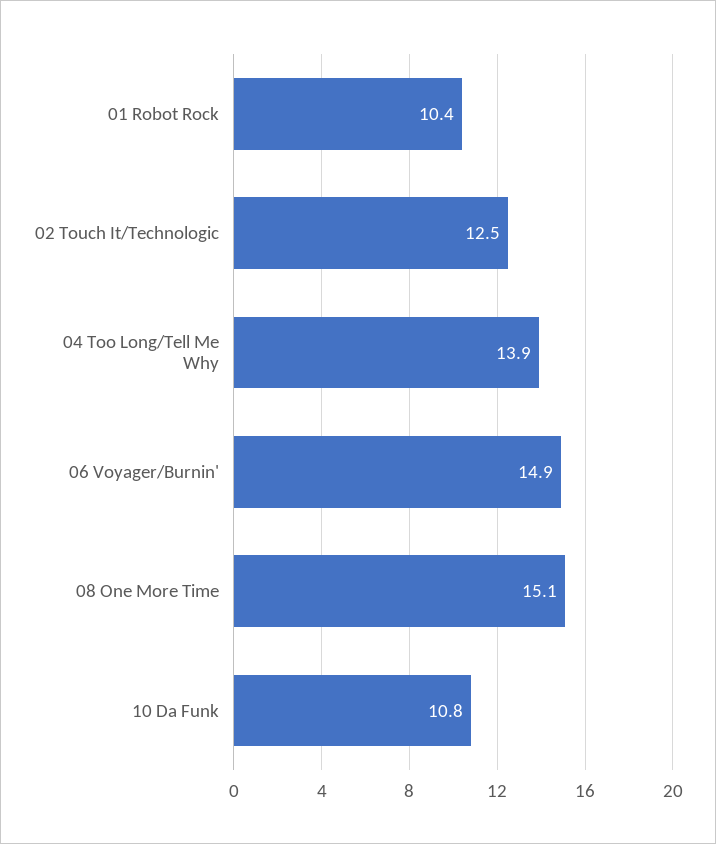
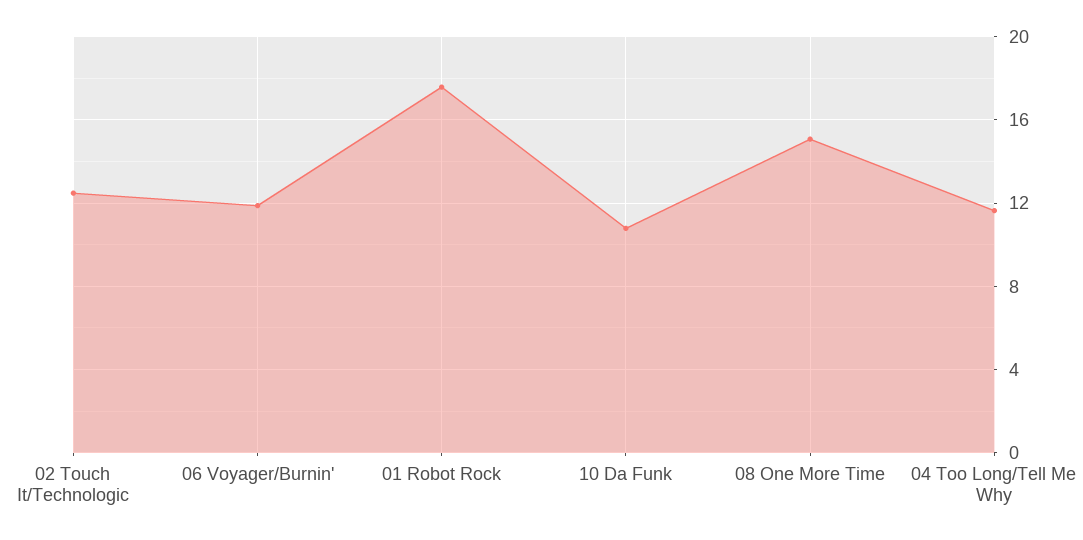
01 Robot Rock: 10.4 -> 17.5
04 Too Long/Tell Me Why: 13.9 -> 11.5
06 Voyager/Burnin': 14.9 -> 12

